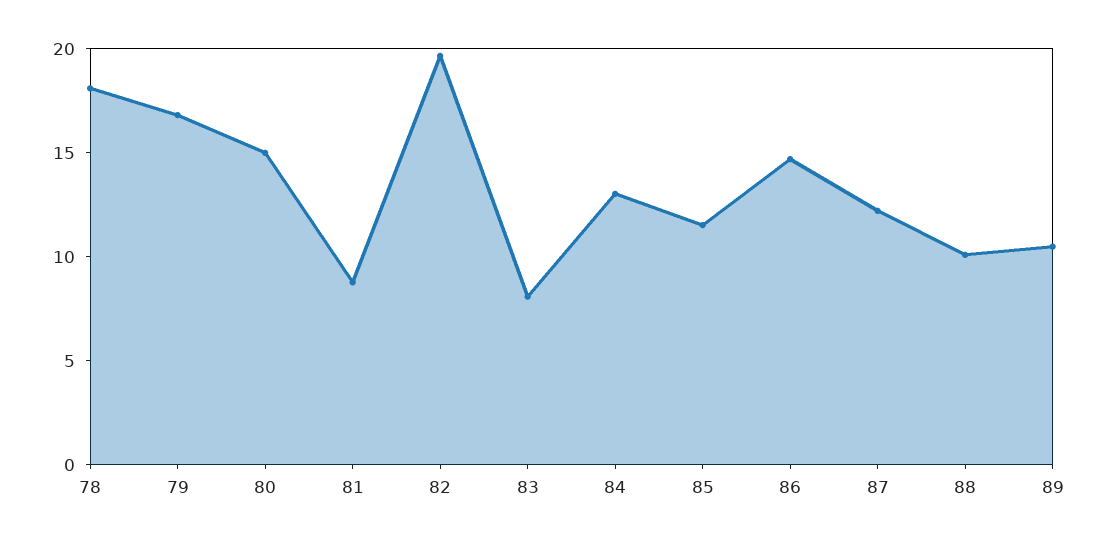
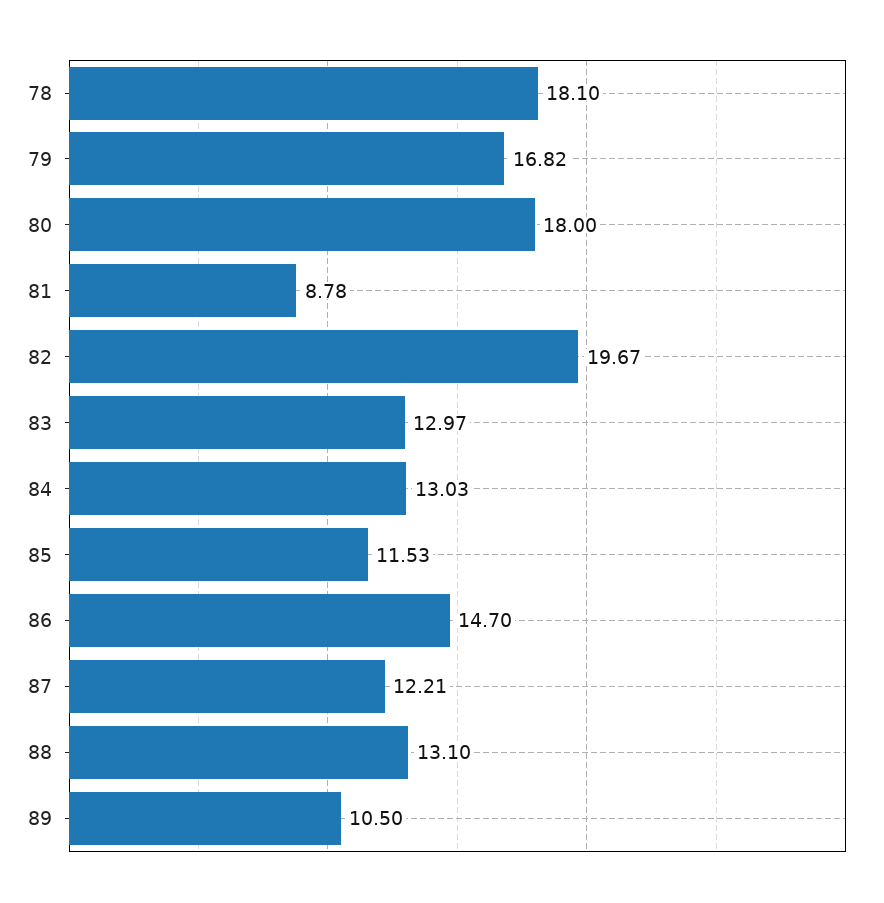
80: 15 -> 18
83: 8 -> 12.97
88: 10 -> 13.1

